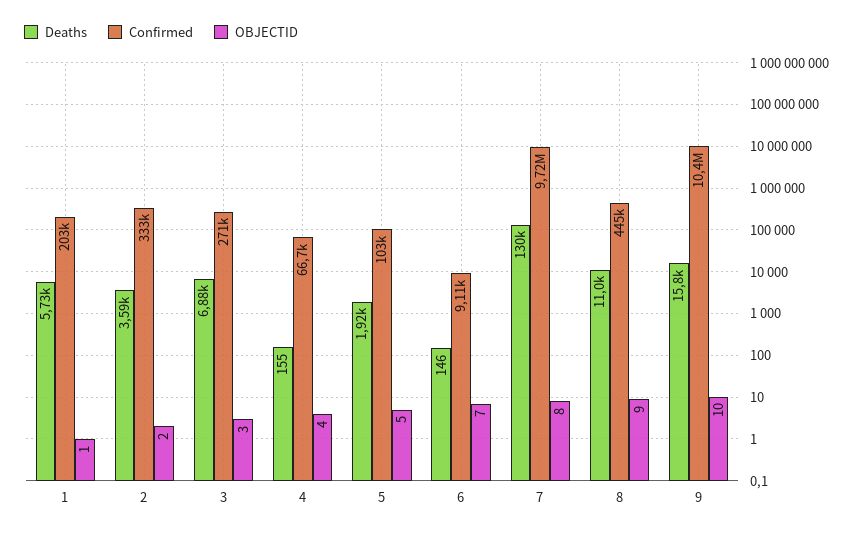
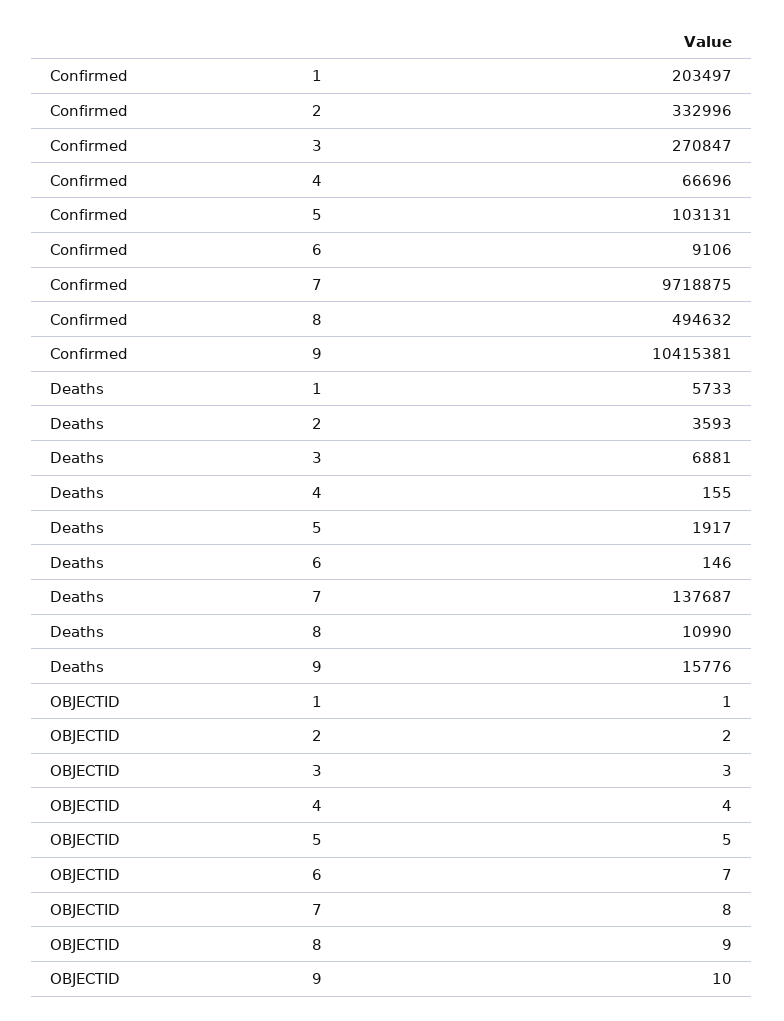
Deaths, 7: 130000 -> 137687
Confirmed, 8: 445000 -> 494632

